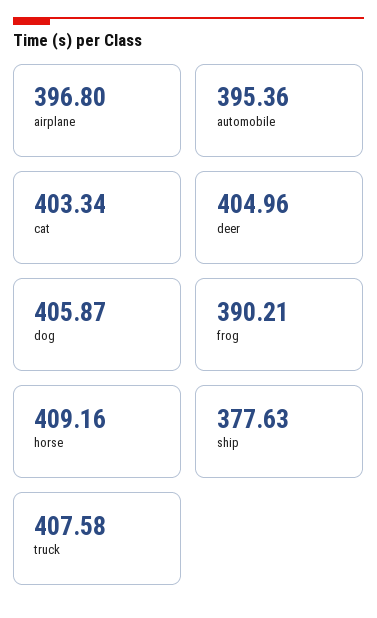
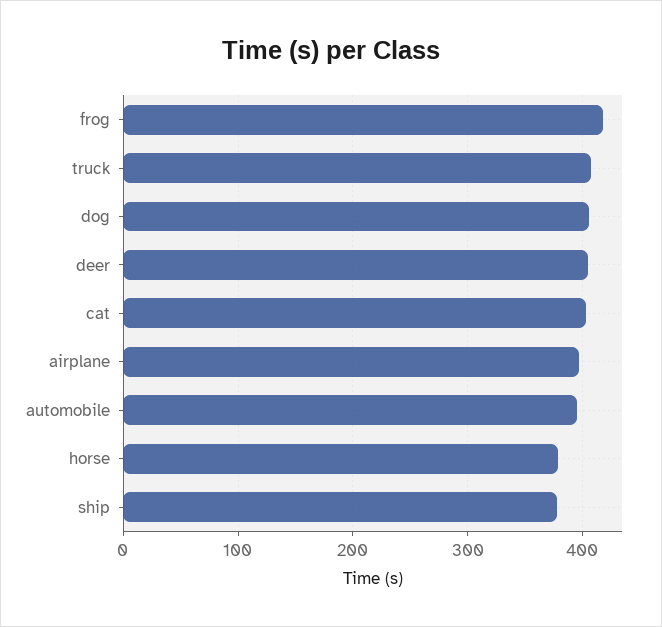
frog: 390.21 -> 420
horse: 409.16 -> 380

